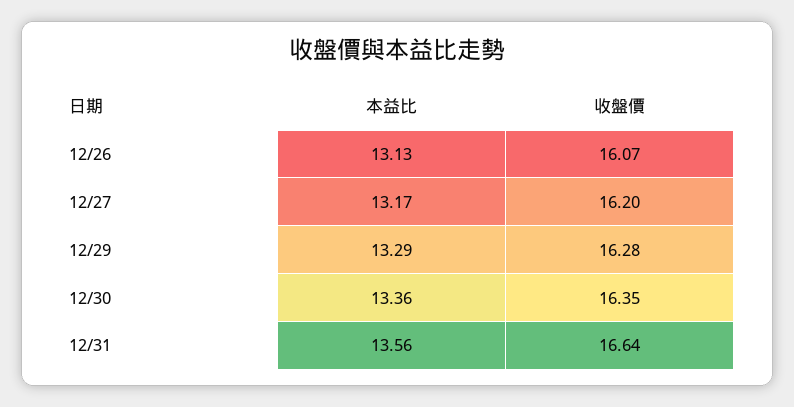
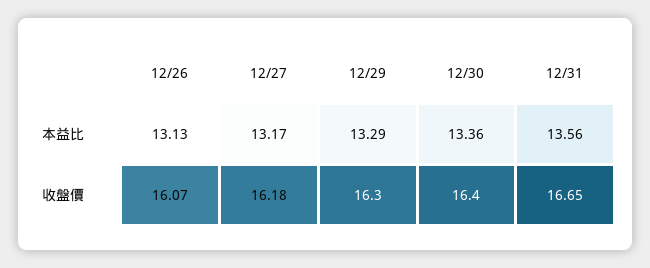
收盤價, 12/27: 16.2 -> 16.18
收盤價, 12/29: 16.28 -> 16.3
收盤價, 12/30: 16.35 -> 16.4
收盤價, 12/31: 16.64 -> 16.65

